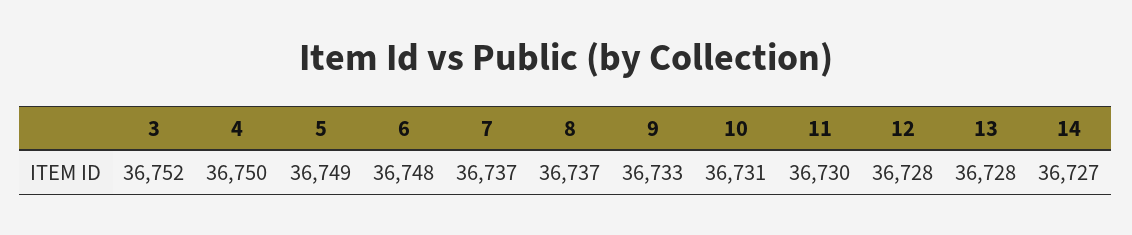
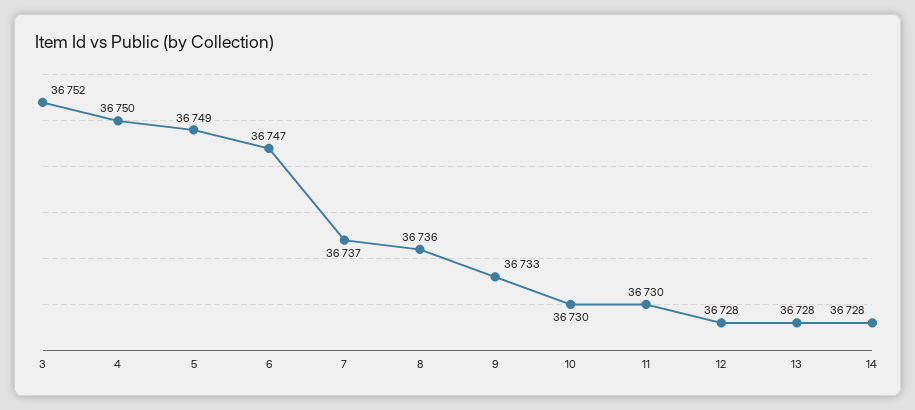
6: 36748 -> 36747
8: 36737 -> 36736
10: 36731 -> 36730
14: 36727 -> 36728

